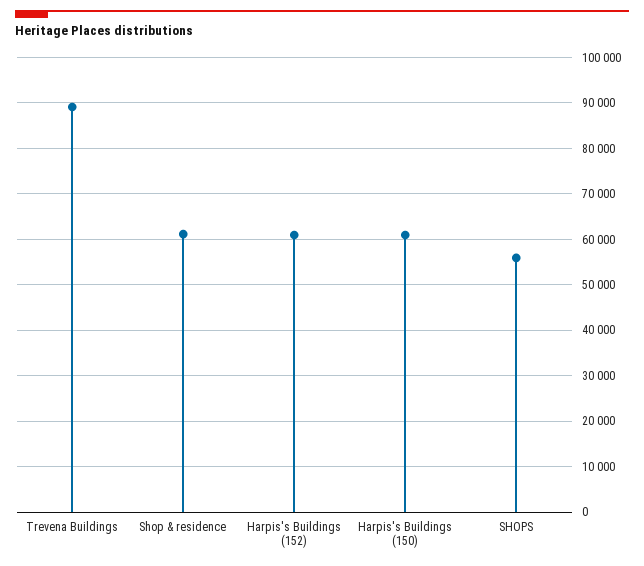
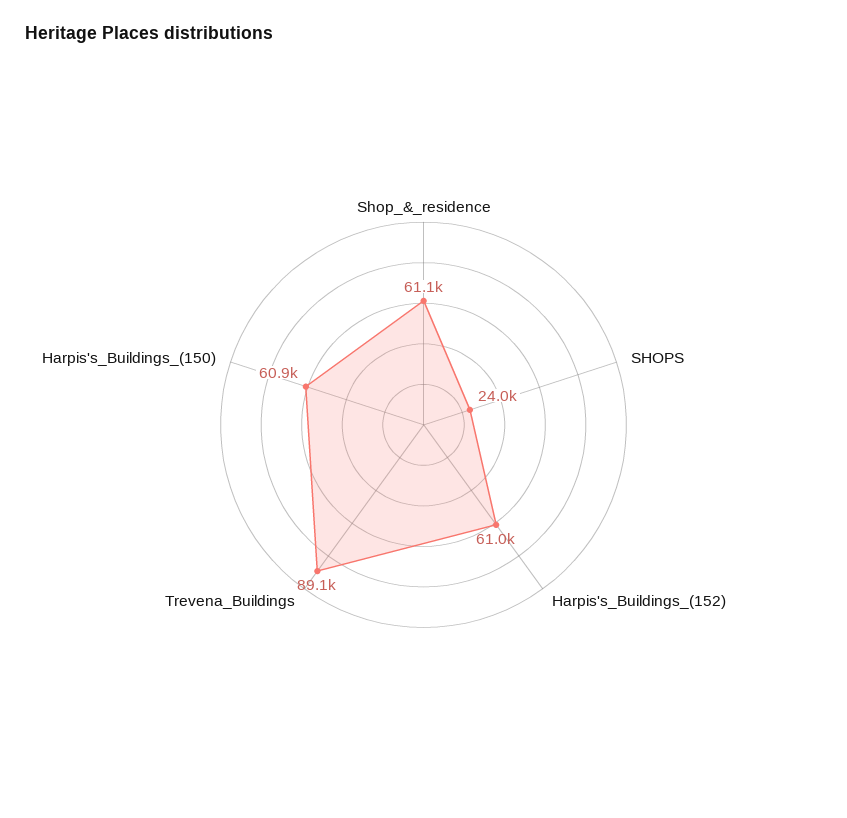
SHOPS: 56000 -> 24000

